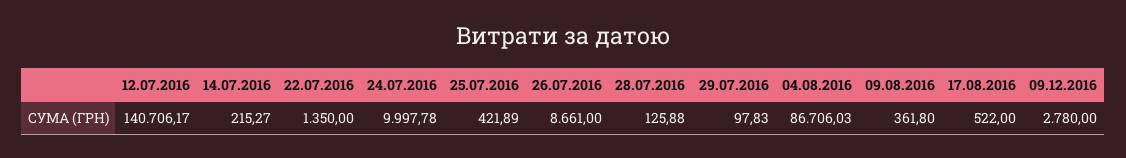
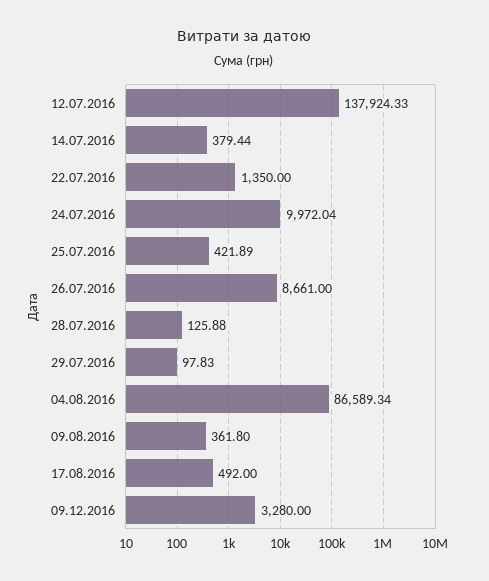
12.07.2016: 140706.17 -> 137924.33
14.07.2016: 215.27 -> 379.44
24.07.2016: 9997.78 -> 9972.04
04.08.2016: 86706.03 -> 86589.34
17.08.2016: 522 -> 492
09.12.2016: 2780 -> 3280

